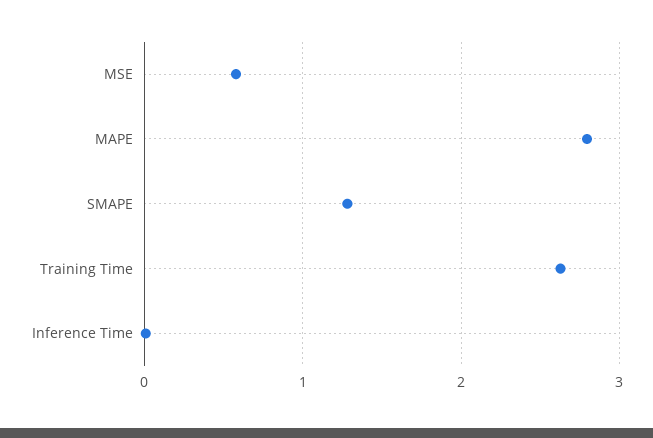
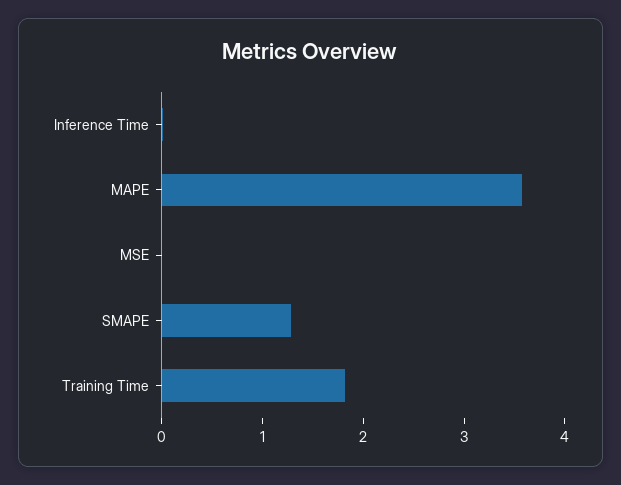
MSE: 0.6 -> 0
MAPE: 2.8 -> 3.6
Training Time: 2.6 -> 1.8

